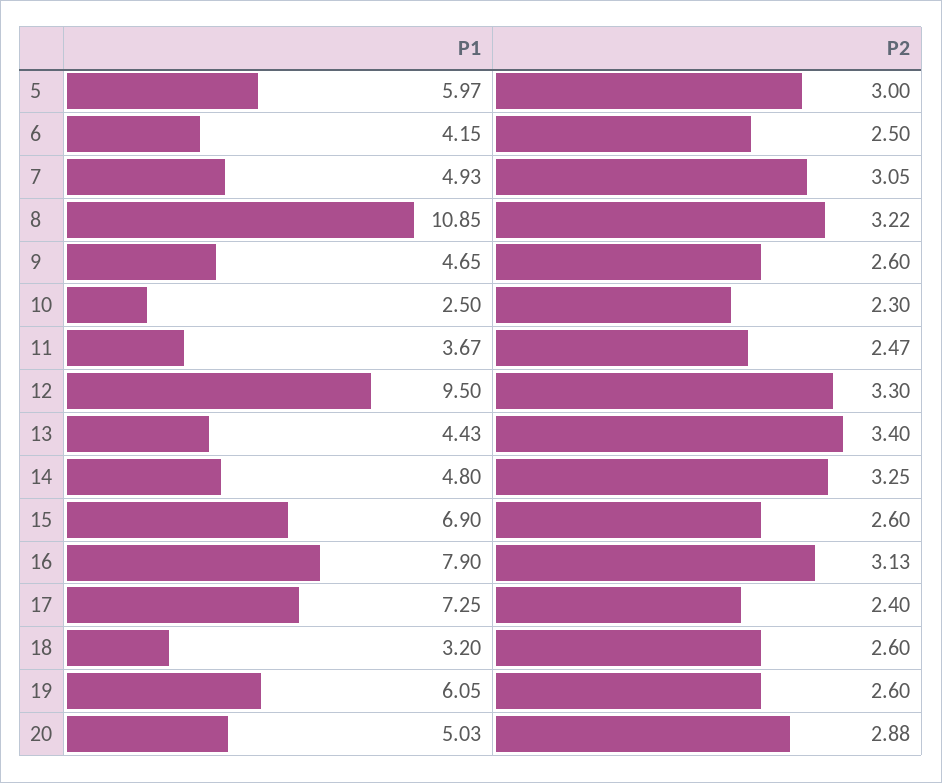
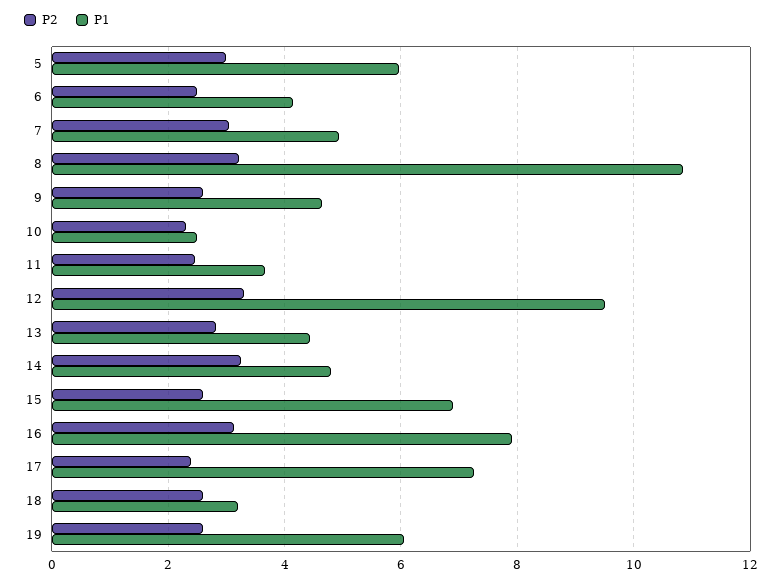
P2, 13: 3.4 -> 2.8
P1, 20: 5.03 -> none
P2, 20: 2.88 -> none

